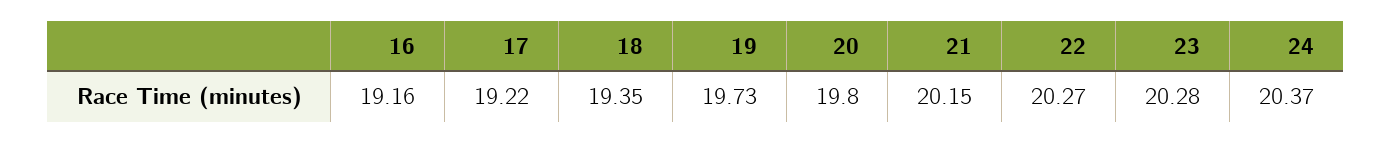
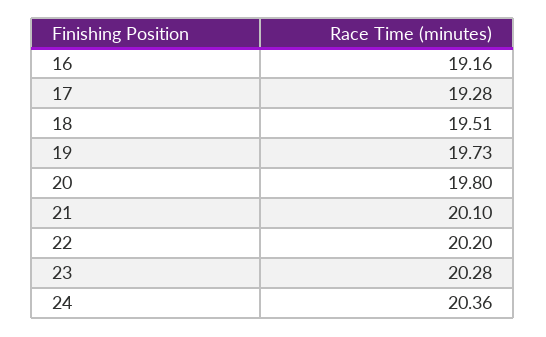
17: 19.22 -> 19.28
18: 19.35 -> 19.51
21: 20.15 -> 20.1
22: 20.27 -> 20.2
24: 20.37 -> 20.36

